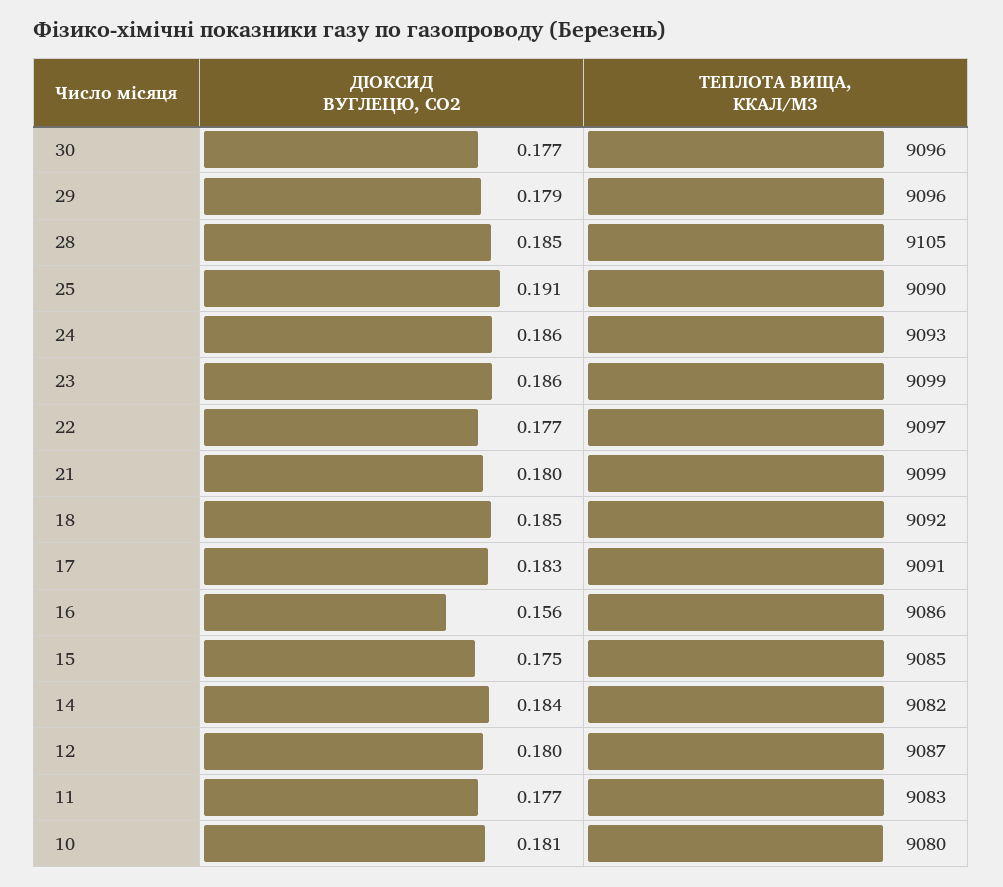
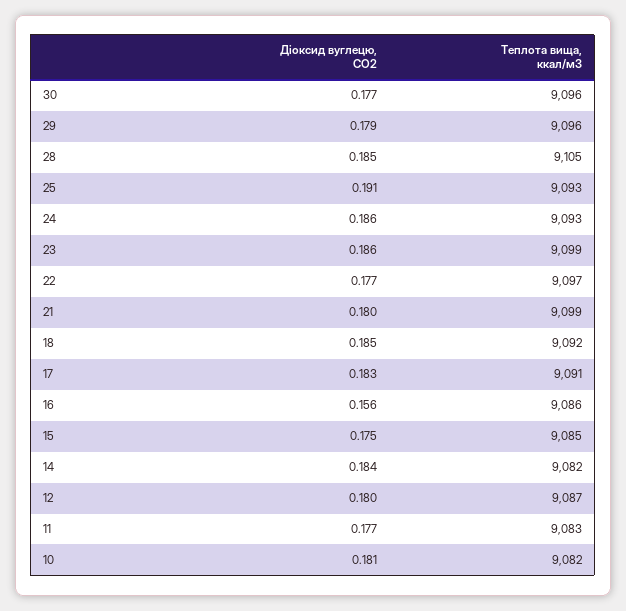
ТЕПЛОТА ВИЩА, ККАЛ/М3, 25: 9090 -> 9093
ТЕПЛОТА ВИЩА, ККАЛ/М3, 10: 9080 -> 9082

